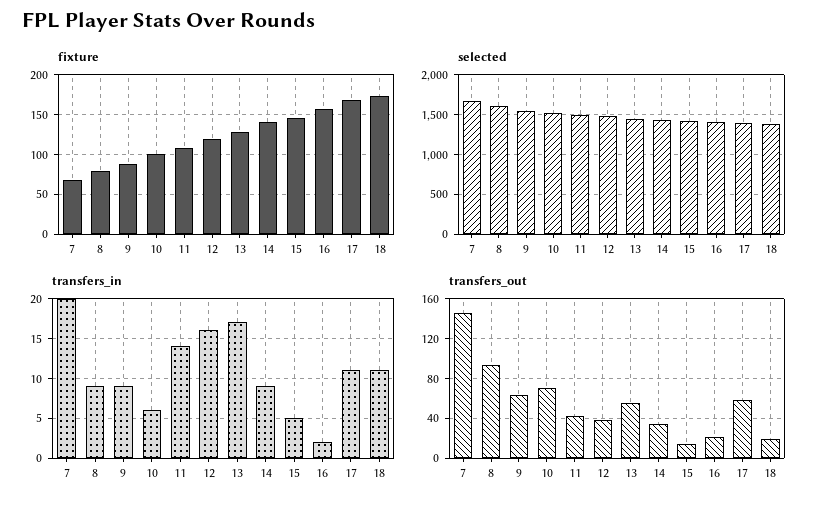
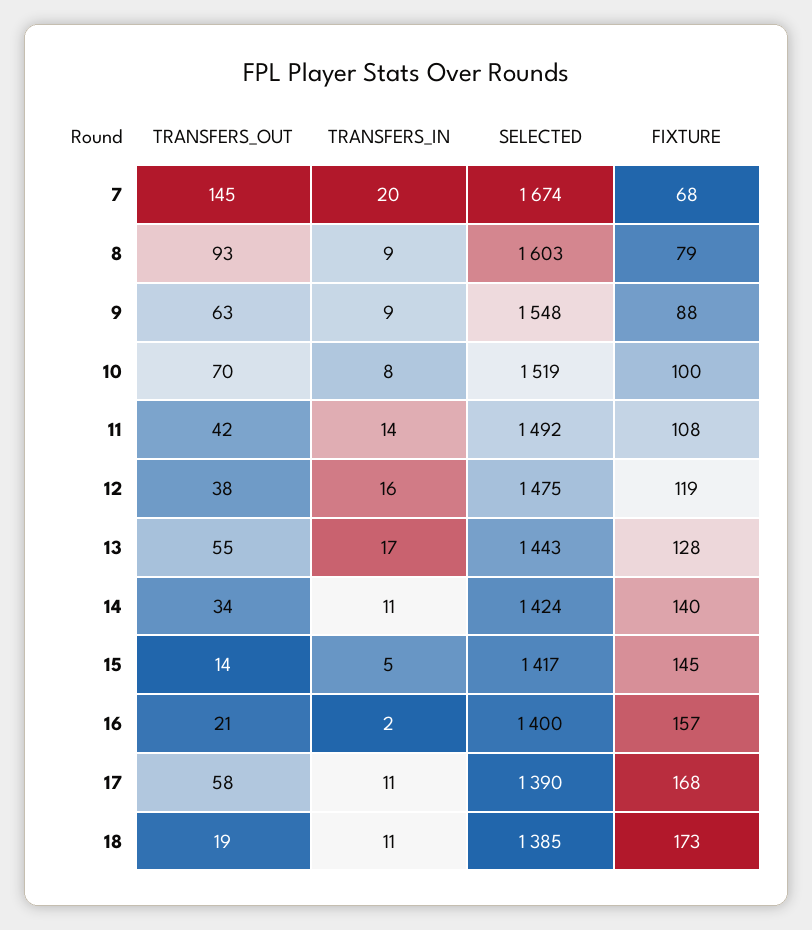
transfers_in, 10: 6 -> 8
transfers_in, 14: 9 -> 11

